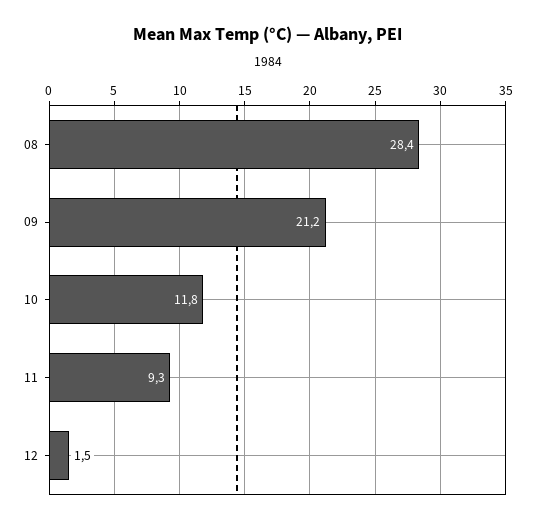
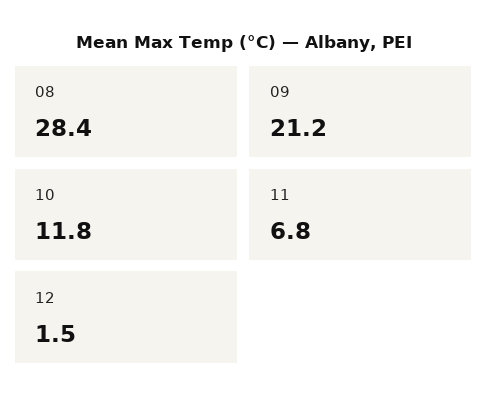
11: 9.3 -> 6.8

